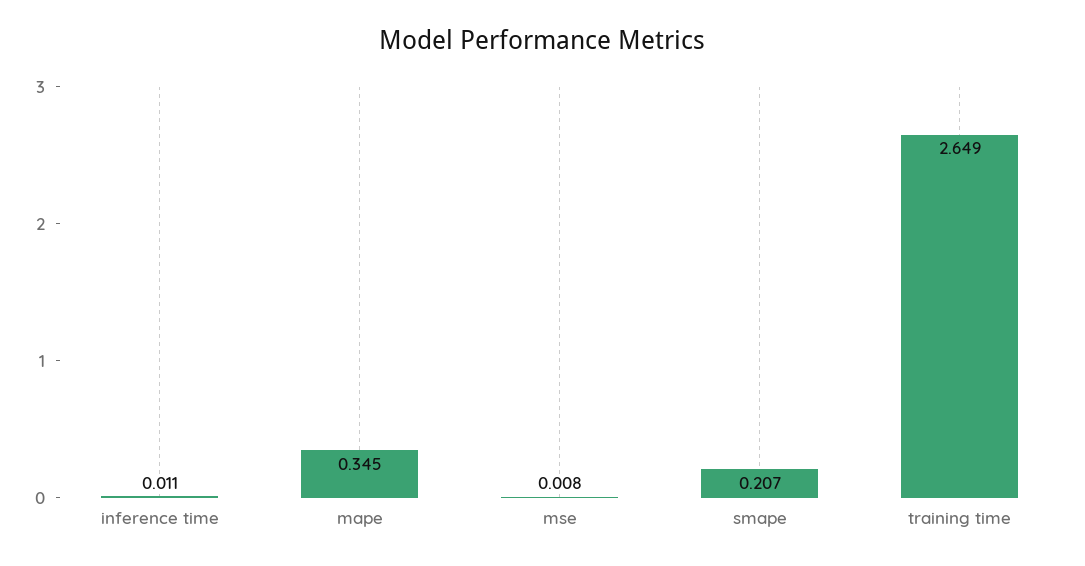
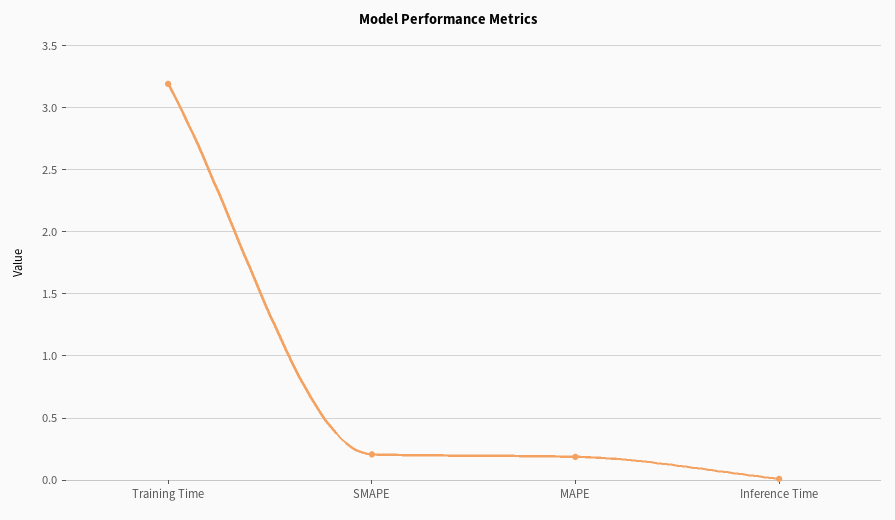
mape: 0.345 -> 0.2
mse: 0.008 -> none
training time: 2.649 -> 3.2

